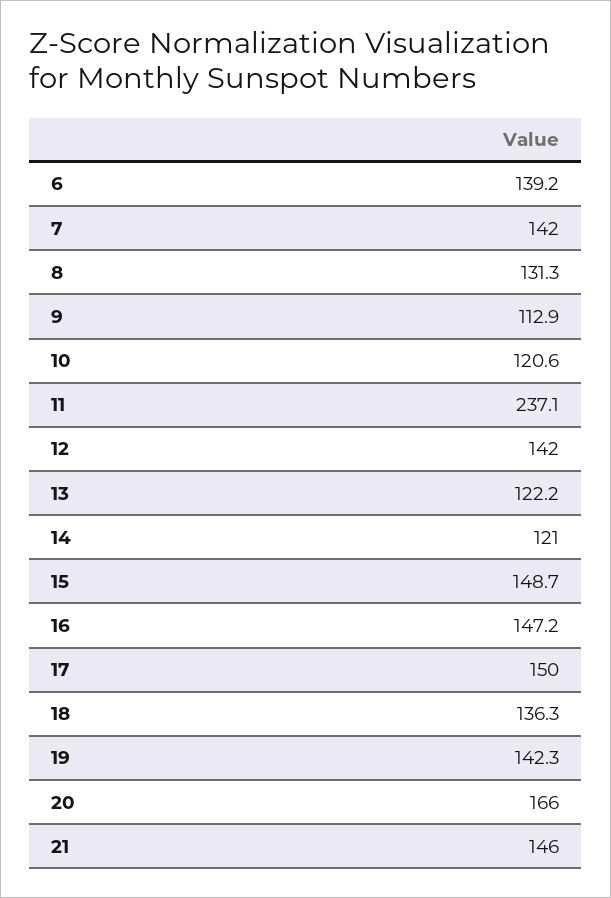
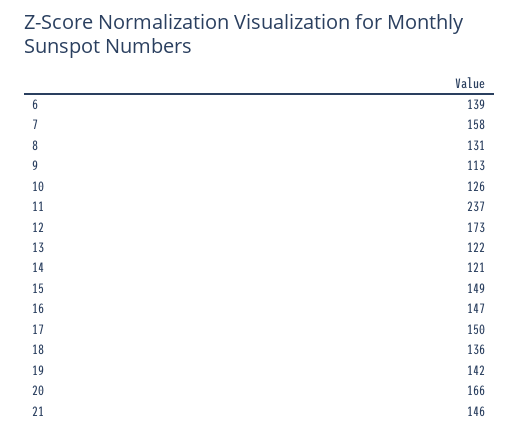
7: 142 -> 158
10: 120.6 -> 126
12: 142 -> 173

